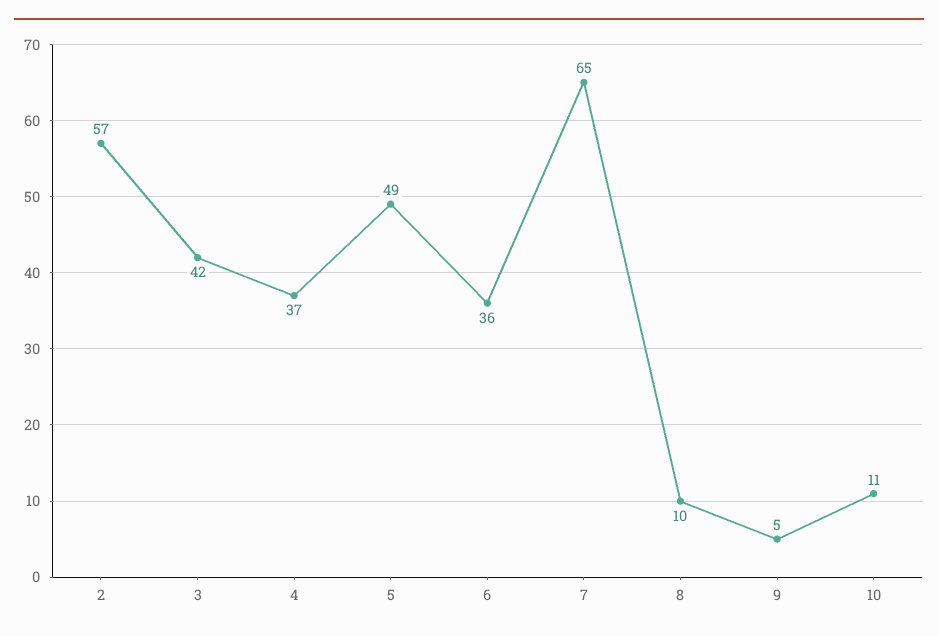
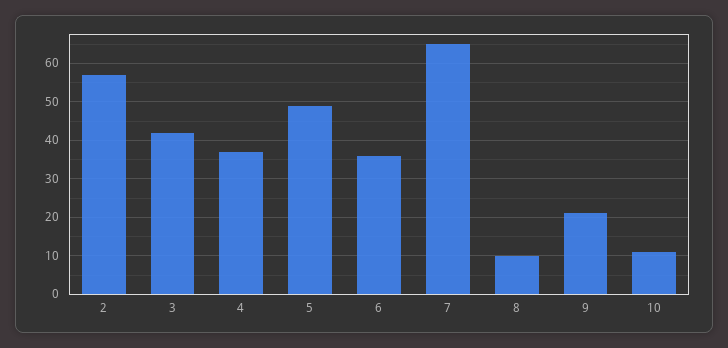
9: 5 -> 20

